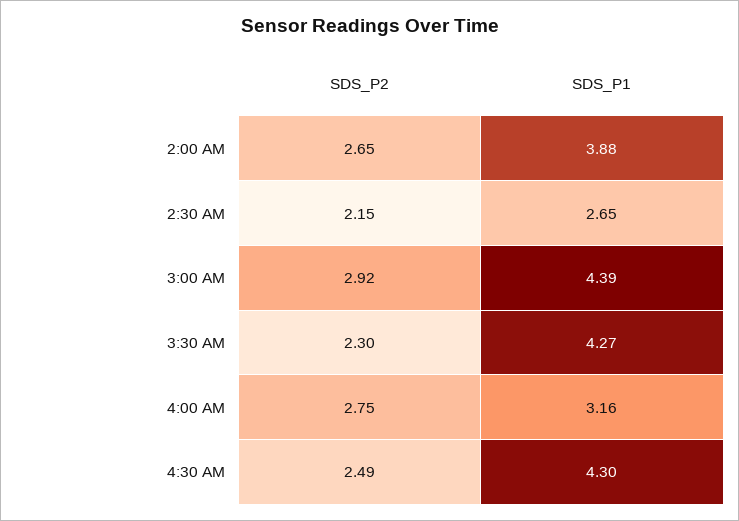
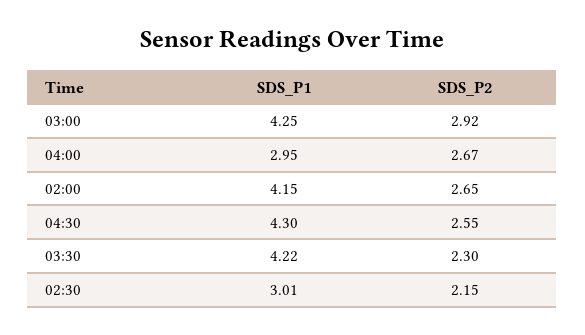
SDS_P1, 2:00 AM: 3.88 -> 4.15
SDS_P1, 2:30 AM: 2.65 -> 3.01
SDS_P1, 3:00 AM: 4.39 -> 4.25
SDS_P1, 3:30 AM: 4.27 -> 4.22
SDS_P2, 4:00 AM: 2.75 -> 2.67
SDS_P1, 4:00 AM: 3.16 -> 2.95
SDS_P2, 4:30 AM: 2.49 -> 2.55

